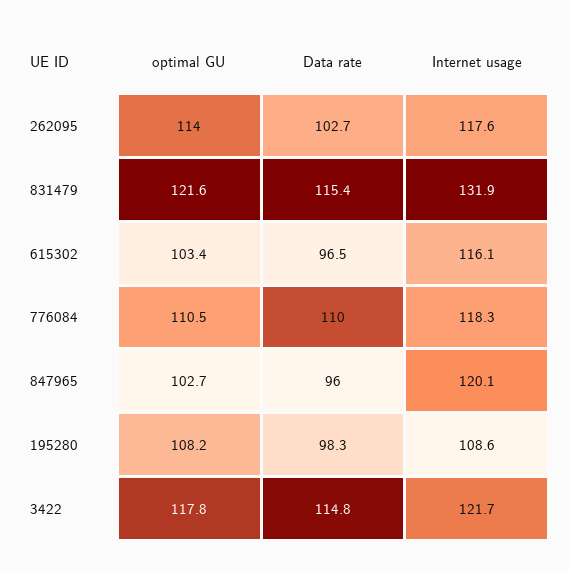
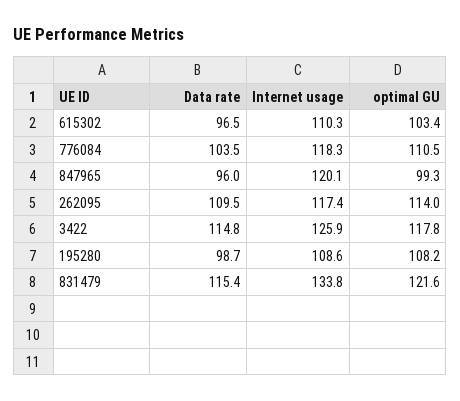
Data rate, 262095: 102.7 -> 109.5
Internet usage, 262095: 117.6 -> 117.4
Internet usage, 831479: 131.9 -> 133.8
Internet usage, 615302: 116.1 -> 110.3
Data rate, 776084: 110 -> 103.5
optimal GU, 847965: 102.7 -> 99.3
Data rate, 195280: 98.3 -> 98.7
Internet usage, 3422: 121.7 -> 125.9

